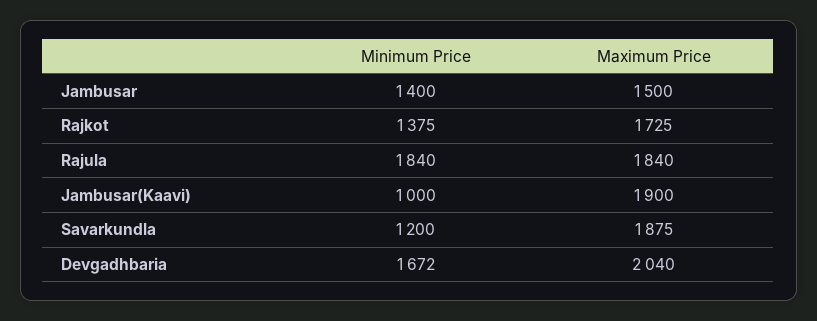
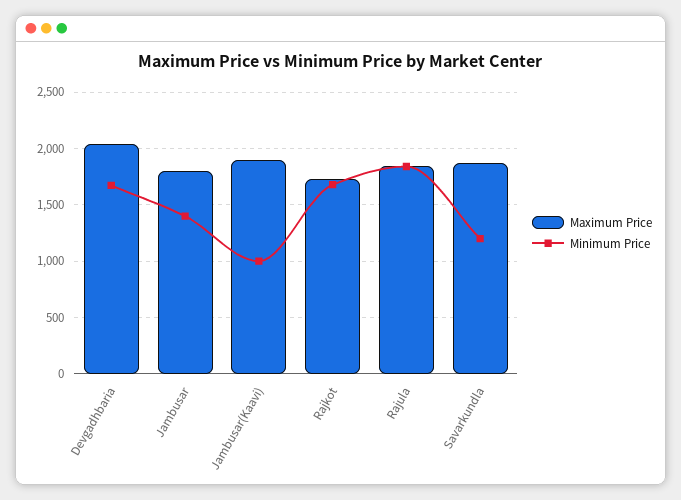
Maximum Price, Jambusar: 1500 -> 1800
Minimum Price, Rajkot: 1375 -> 1700

